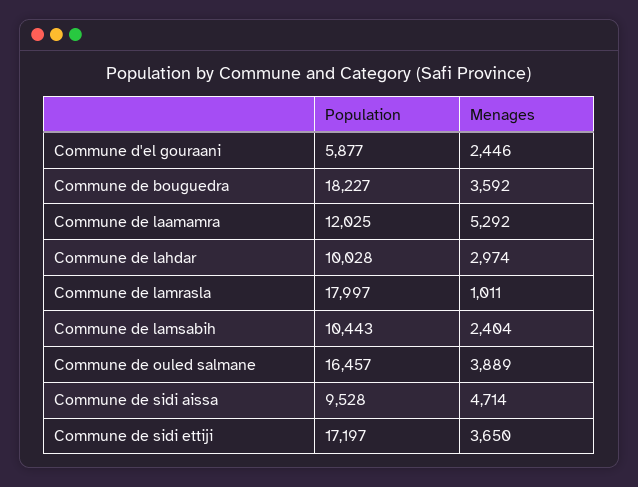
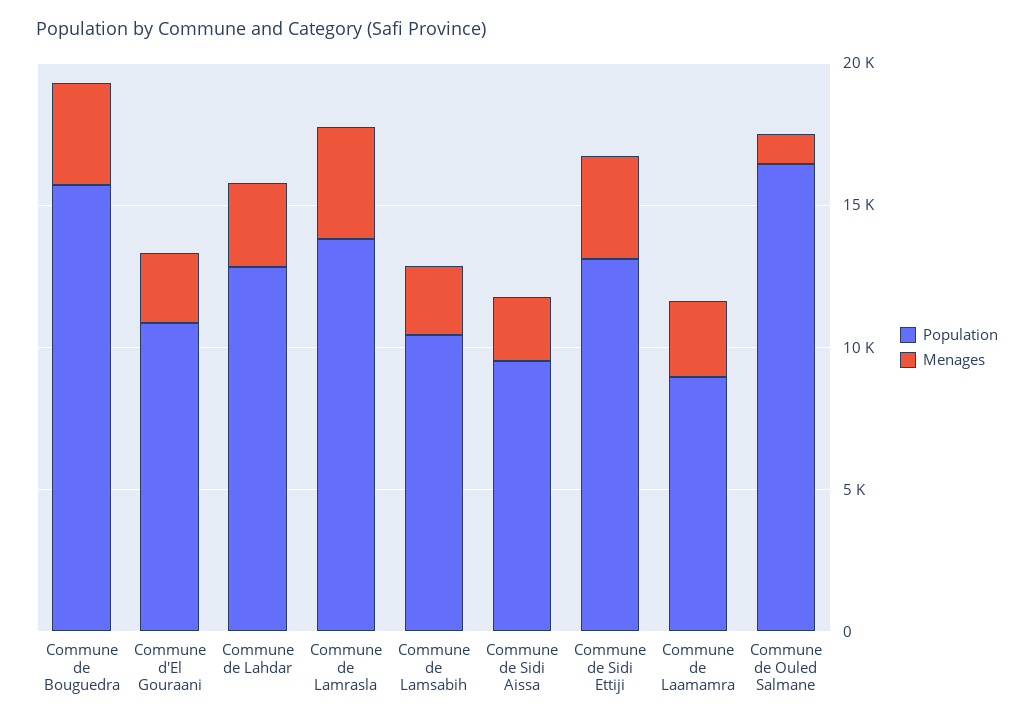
Population, Commune d'el gouraani: 5877 -> 11000
Population, Commune de bouguedra: 18227 -> 16000
Population, Commune de laamamra: 12025 -> 9000
Menages, Commune de laamamra: 5292 -> 3000
Population, Commune de lahdar: 10028 -> 13000
Population, Commune de lamrasla: 17997 -> 14000
Menages, Commune de lamrasla: 1011 -> 4000
Menages, Commune de ouled salmane: 3889 -> 1000
Menages, Commune de sidi aissa: 4714 -> 2000
Population, Commune de sidi ettiji: 17197 -> 13000

